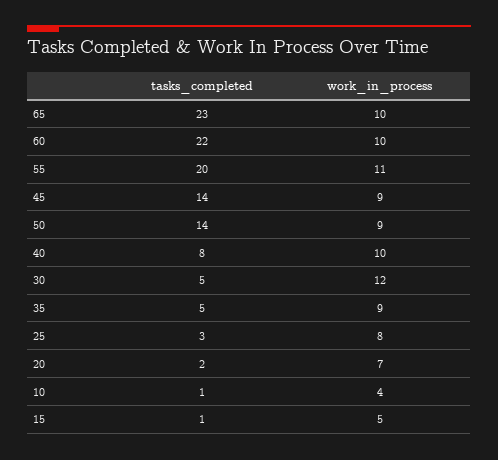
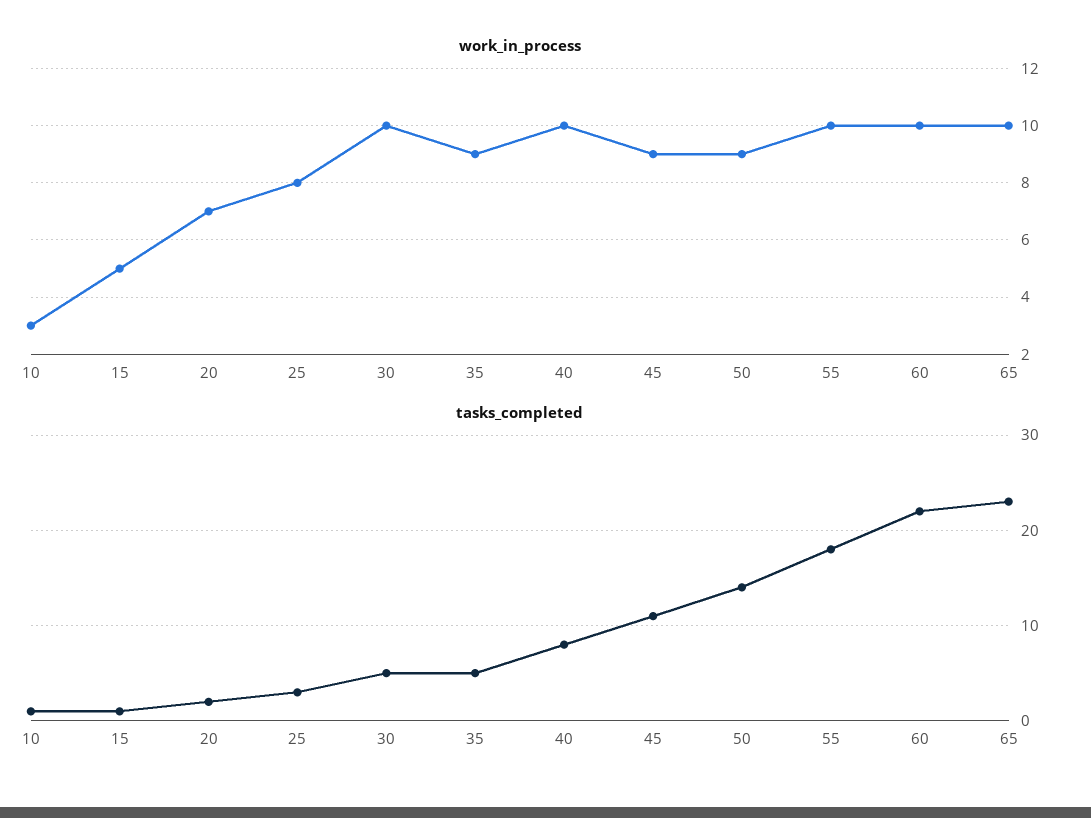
tasks_completed, 55: 20 -> 18
work_in_process, 55: 11 -> 10
tasks_completed, 45: 14 -> 11
work_in_process, 30: 12 -> 10
work_in_process, 10: 4 -> 3

